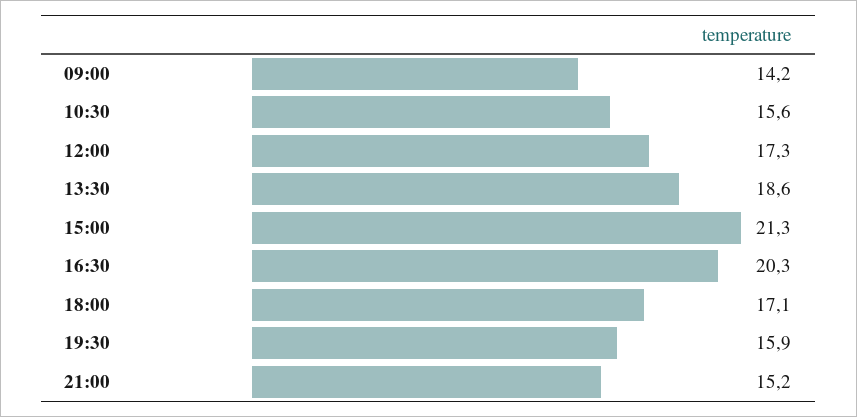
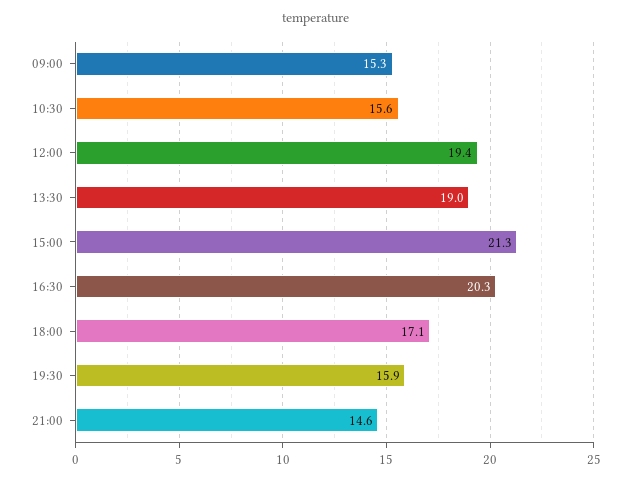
09:00: 14.2 -> 15.3
12:00: 17.3 -> 19.4
13:30: 18.6 -> 19
21:00: 15.2 -> 14.6

